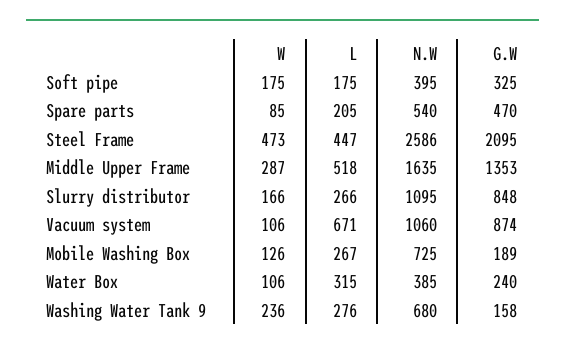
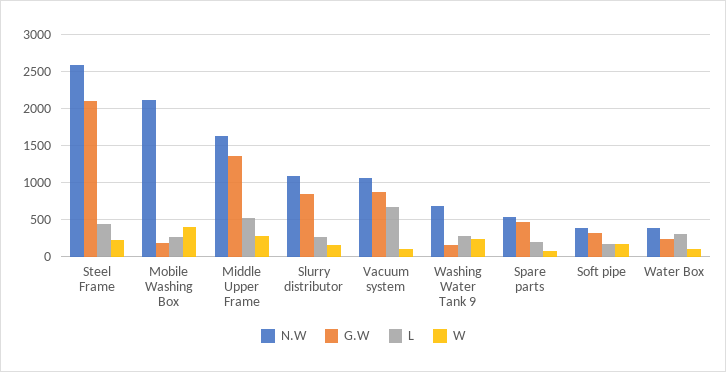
W, Steel Frame: 473 -> 200
W, Mobile Washing Box: 126 -> 400
N.W, Mobile Washing Box: 725 -> 2100

